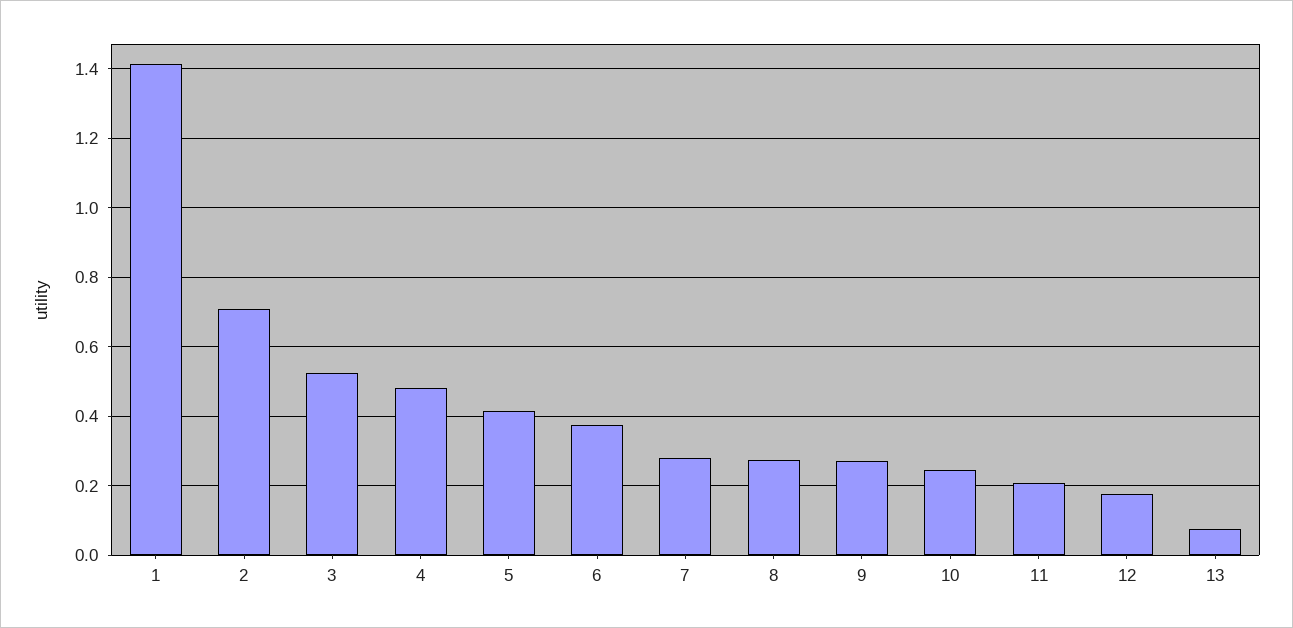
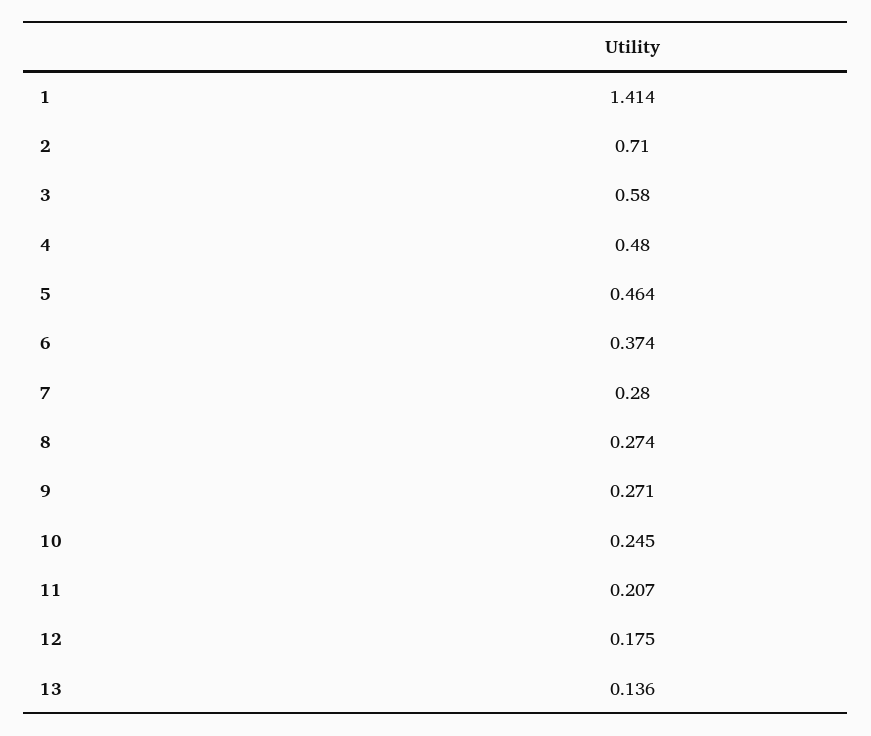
3: 0.52 -> 0.58
5: 0.42 -> 0.464
13: 0.08 -> 0.136

